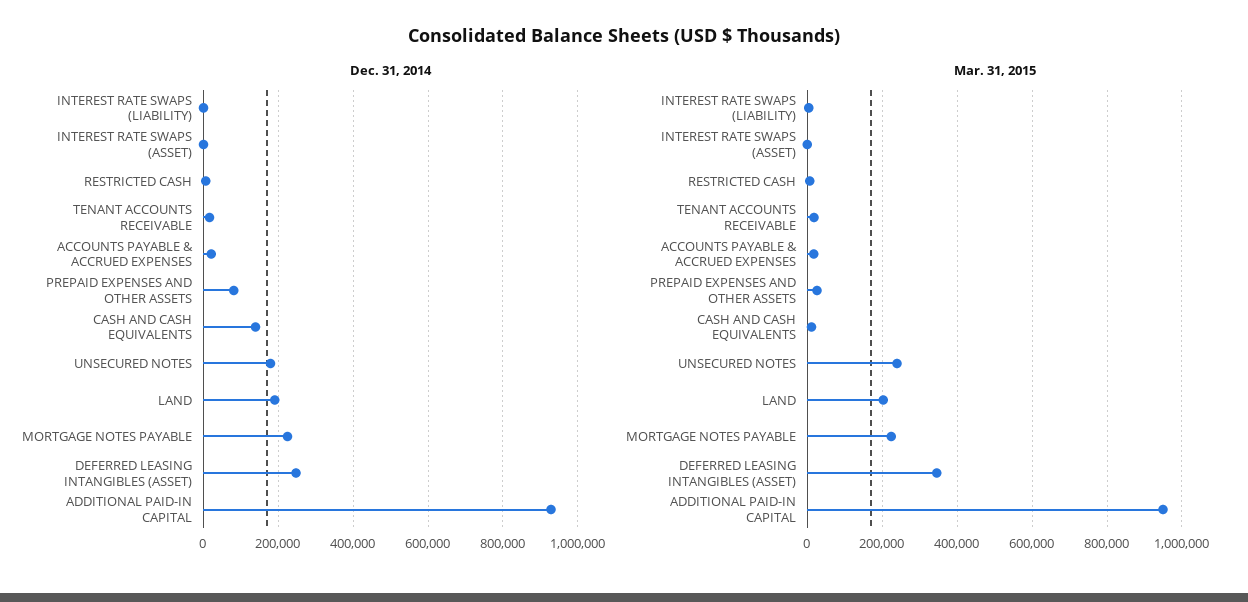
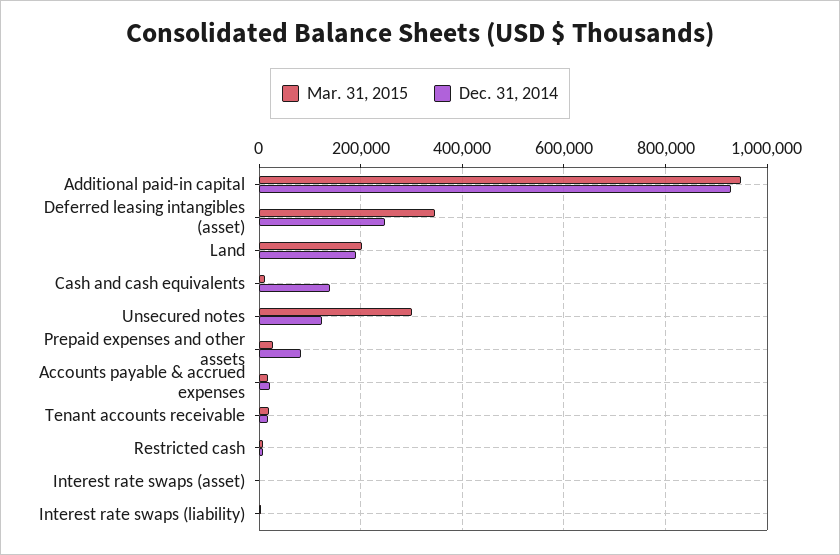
Dec. 31, 2014, UNSECURED NOTES: 180000 -> 120000
Dec. 31, 2014, MORTGAGE NOTES PAYABLE: 220000 -> none
Mar. 31, 2015, UNSECURED NOTES: 240000 -> 300000
Mar. 31, 2015, MORTGAGE NOTES PAYABLE: 220000 -> none

